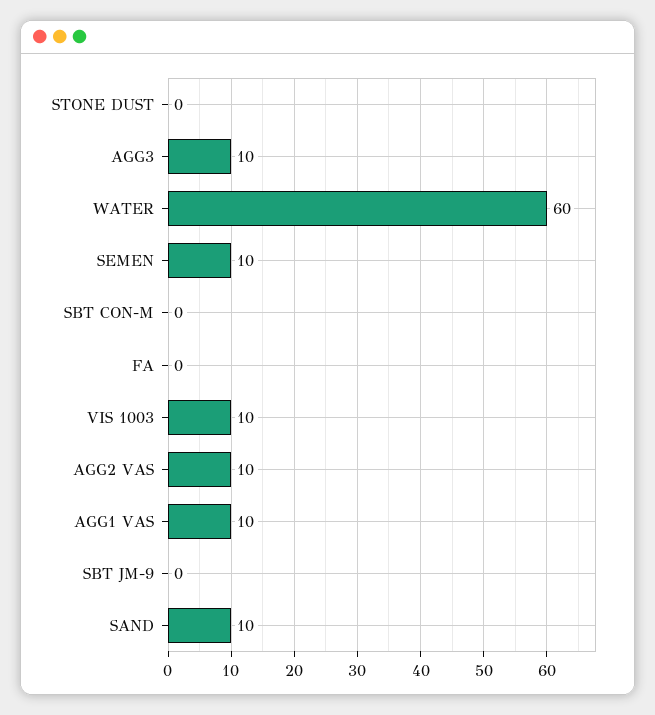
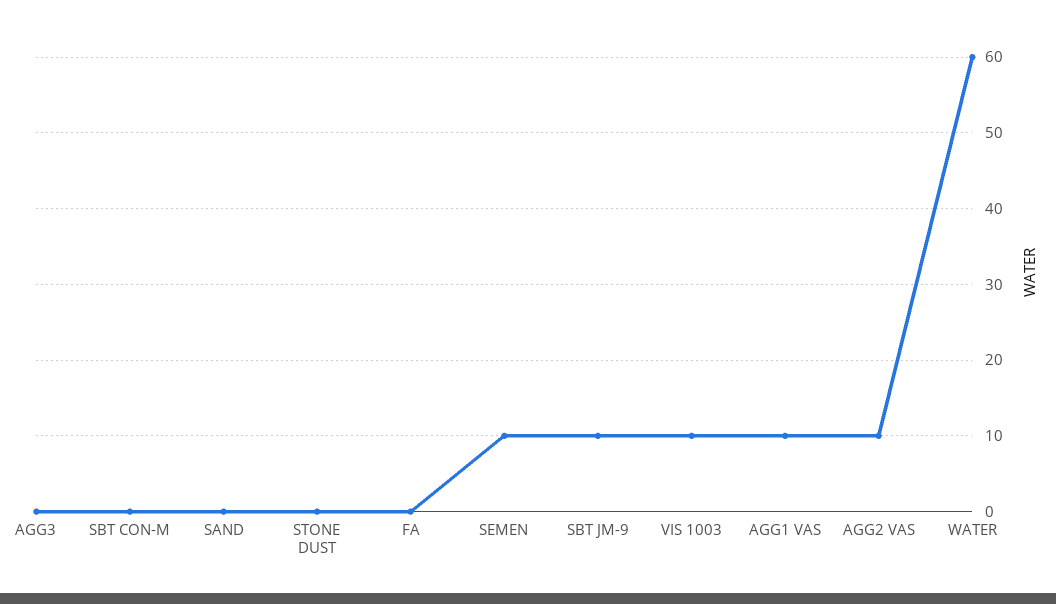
AGG3: 10 -> 0
SBT JM-9: 0 -> 10
SAND: 10 -> 0

